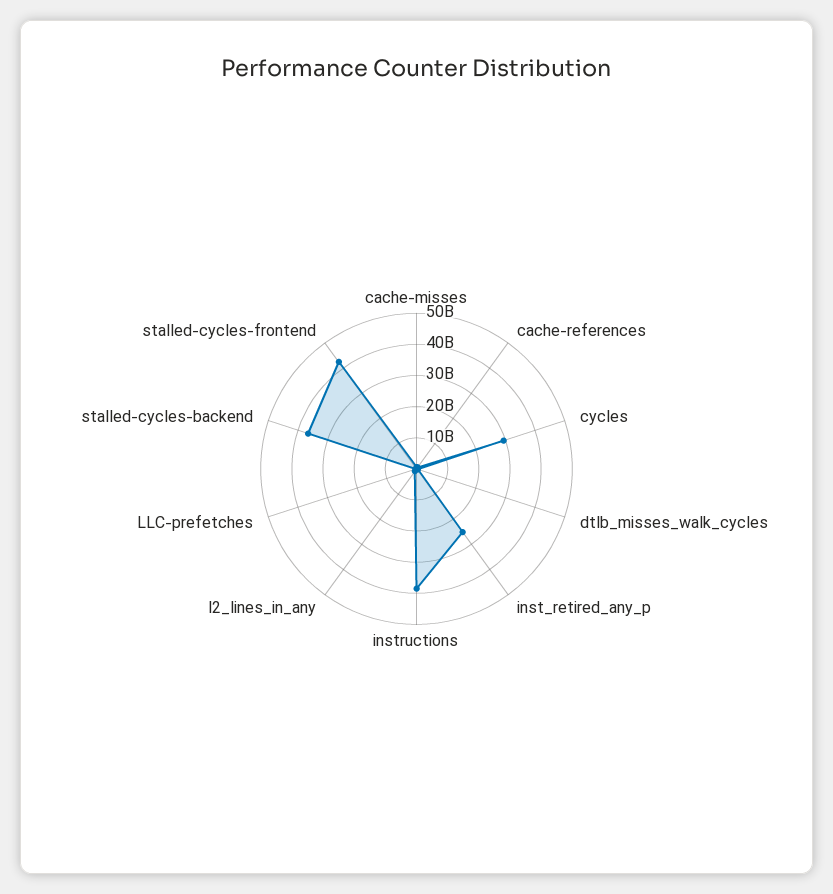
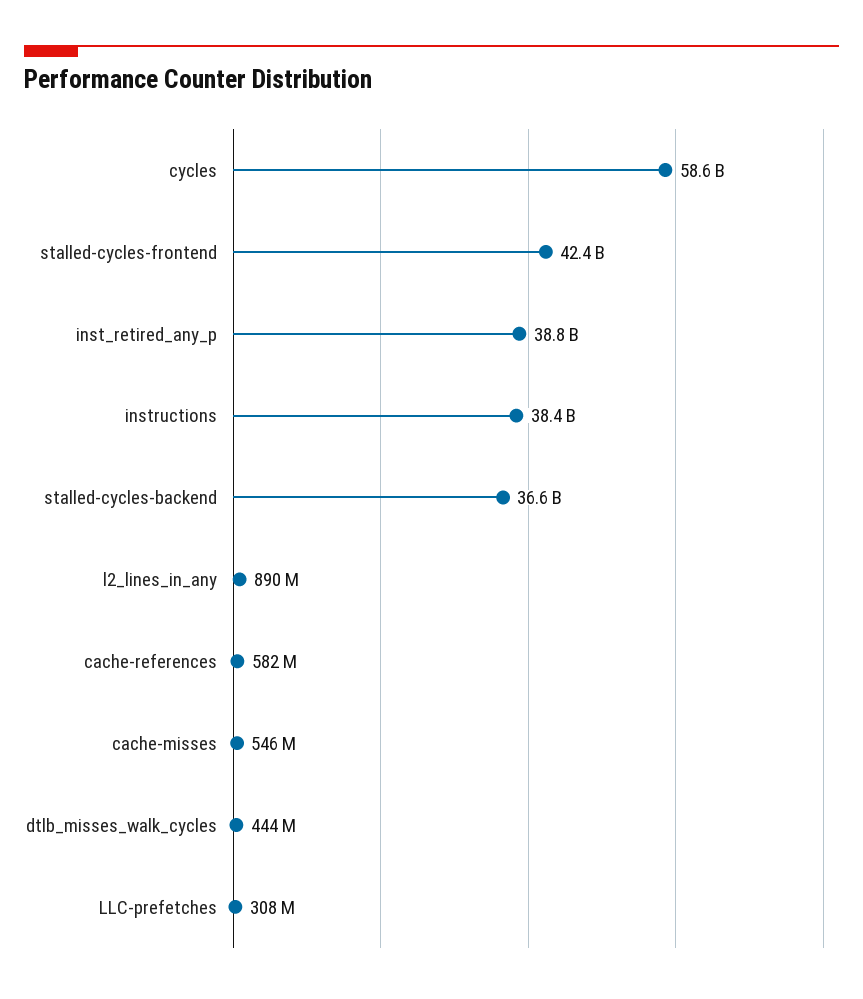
cycles: 30000000000 -> 58600000000
inst_retired_any_p: 25000000000 -> 38800000000

